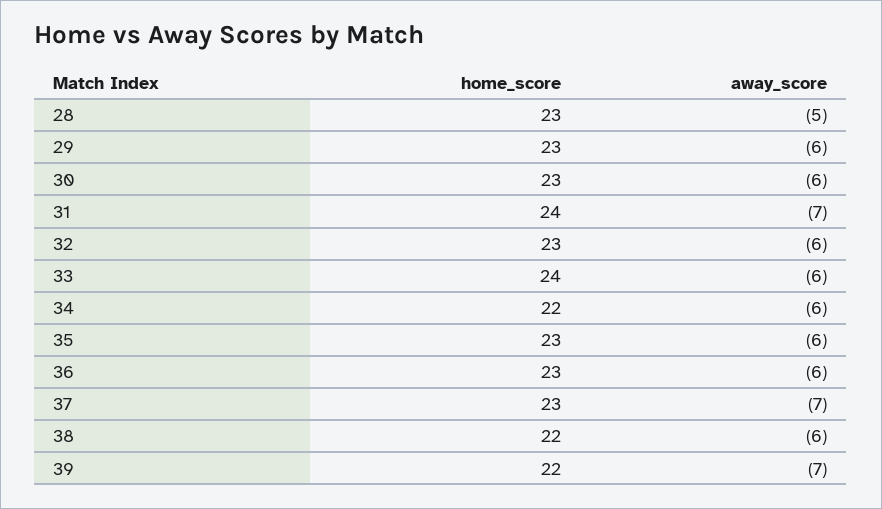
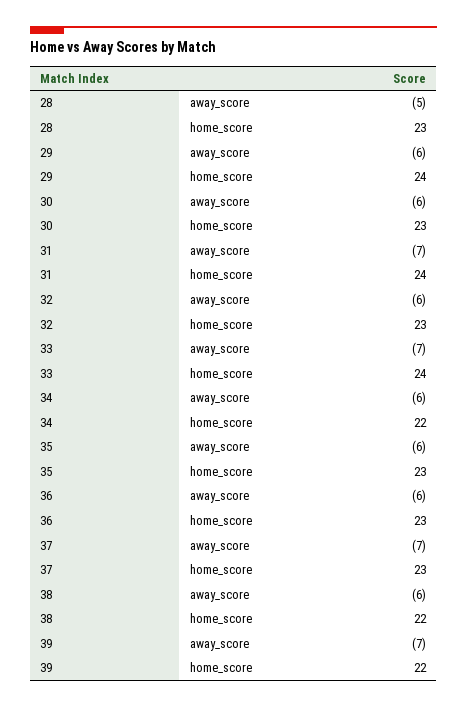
home_score, 29: 23 -> 24
away_score, 33: -6 -> -7

